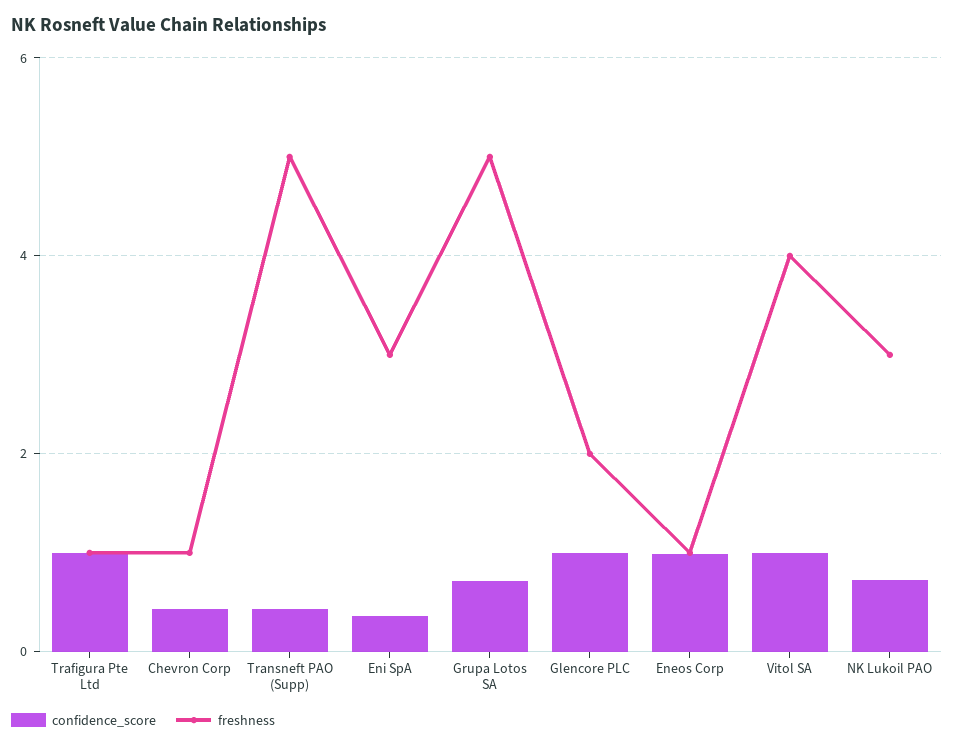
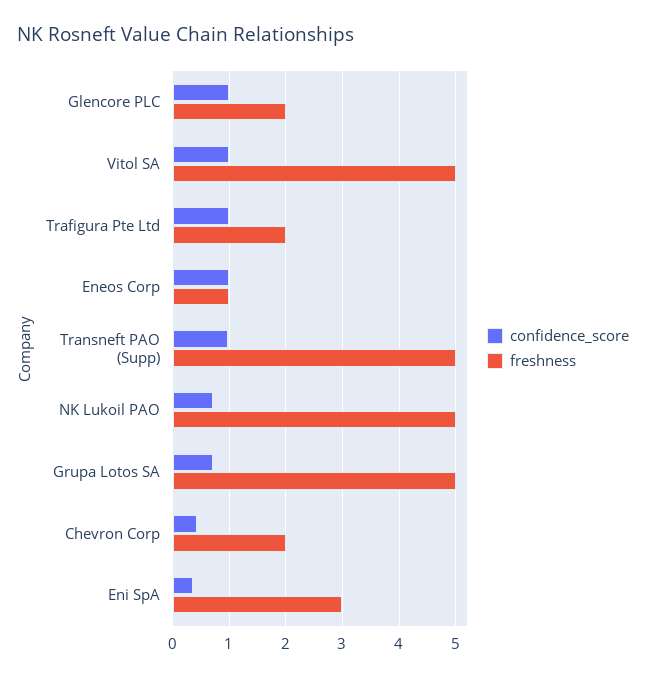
freshness, Trafigura Pte Ltd: 1 -> 2
freshness, Chevron Corp: 1 -> 2
confidence_score, Transneft PAO (Supp): 0.4 -> 1
freshness, Vitol SA: 4 -> 5
freshness, NK Lukoil PAO: 3 -> 5

